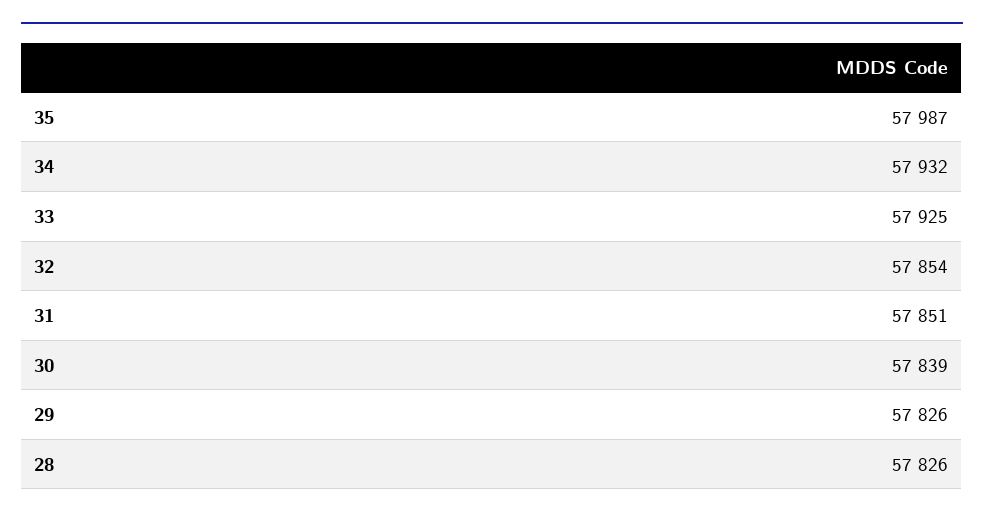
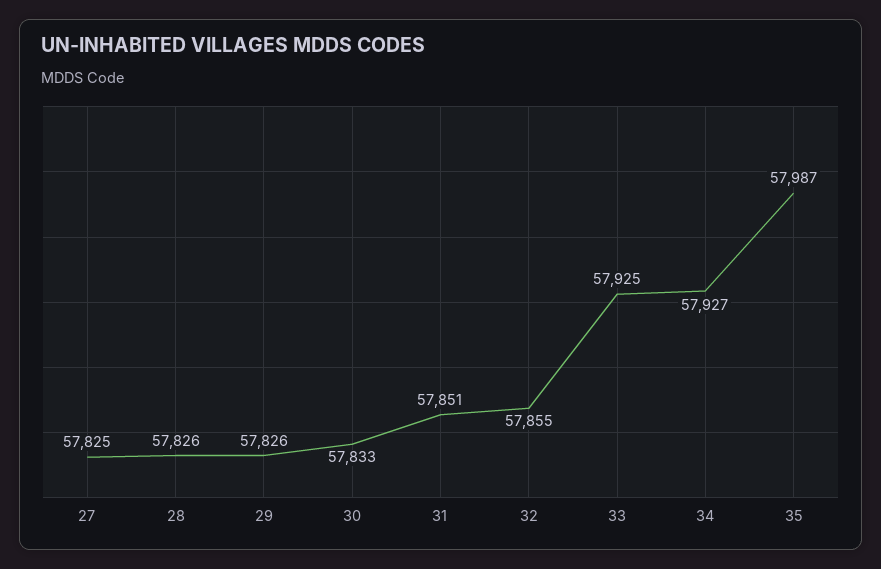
34: 57932 -> 57927
32: 57854 -> 57855
30: 57839 -> 57833
27: none -> 57825

